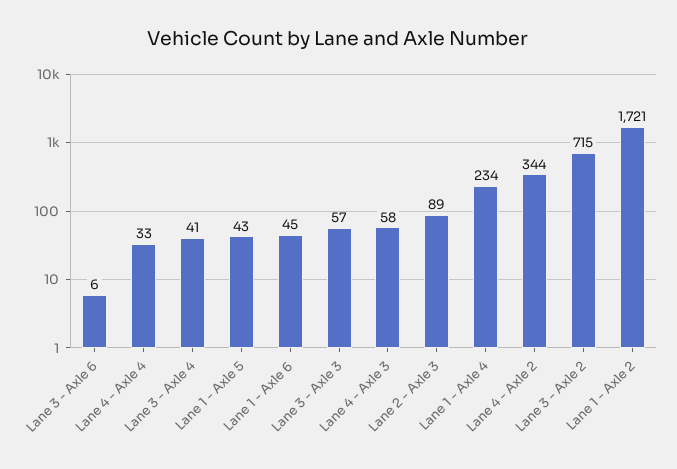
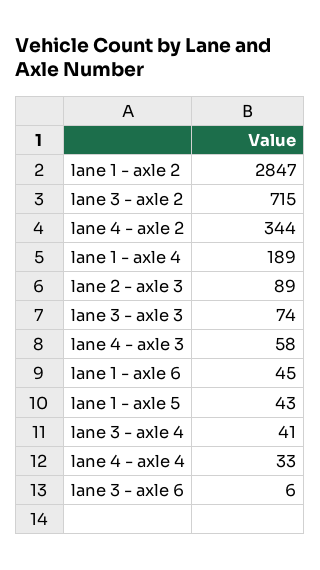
Lane 3 - Axle 3: 57 -> 74
Lane 1 - Axle 4: 234 -> 189
Lane 1 - Axle 2: 1721 -> 2847

